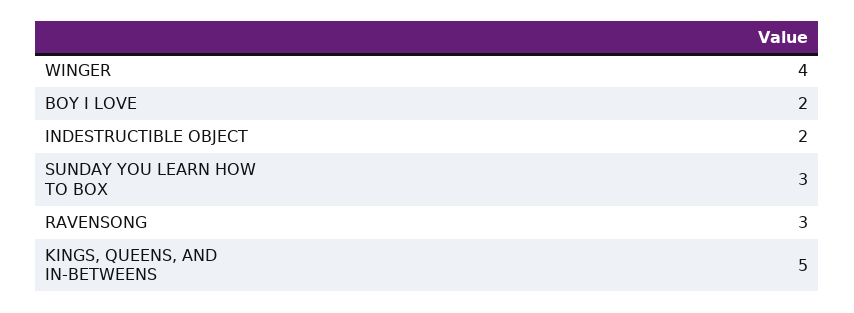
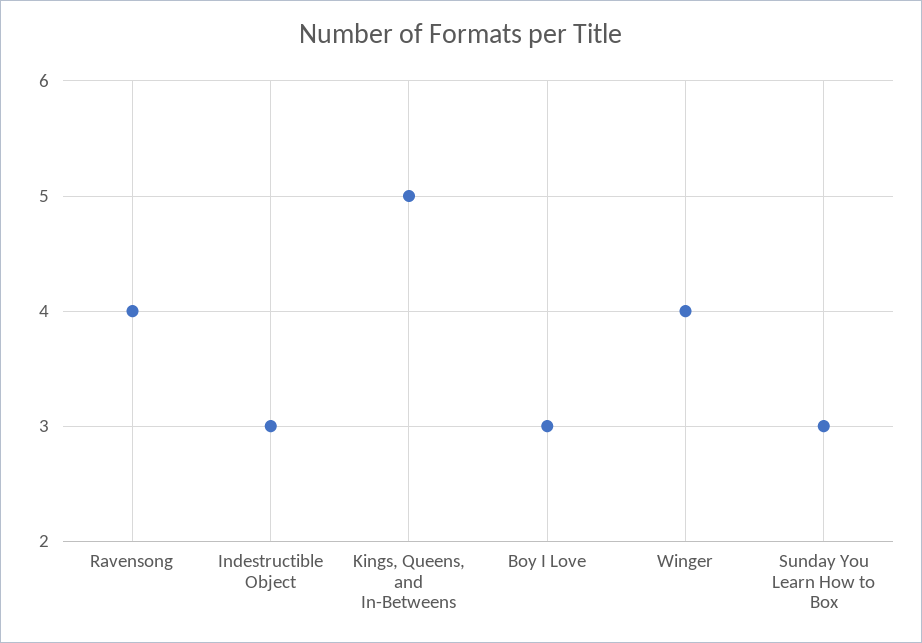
BOY I LOVE: 2 -> 3
INDESTRUCTIBLE OBJECT: 2 -> 3
RAVENSONG: 3 -> 4

